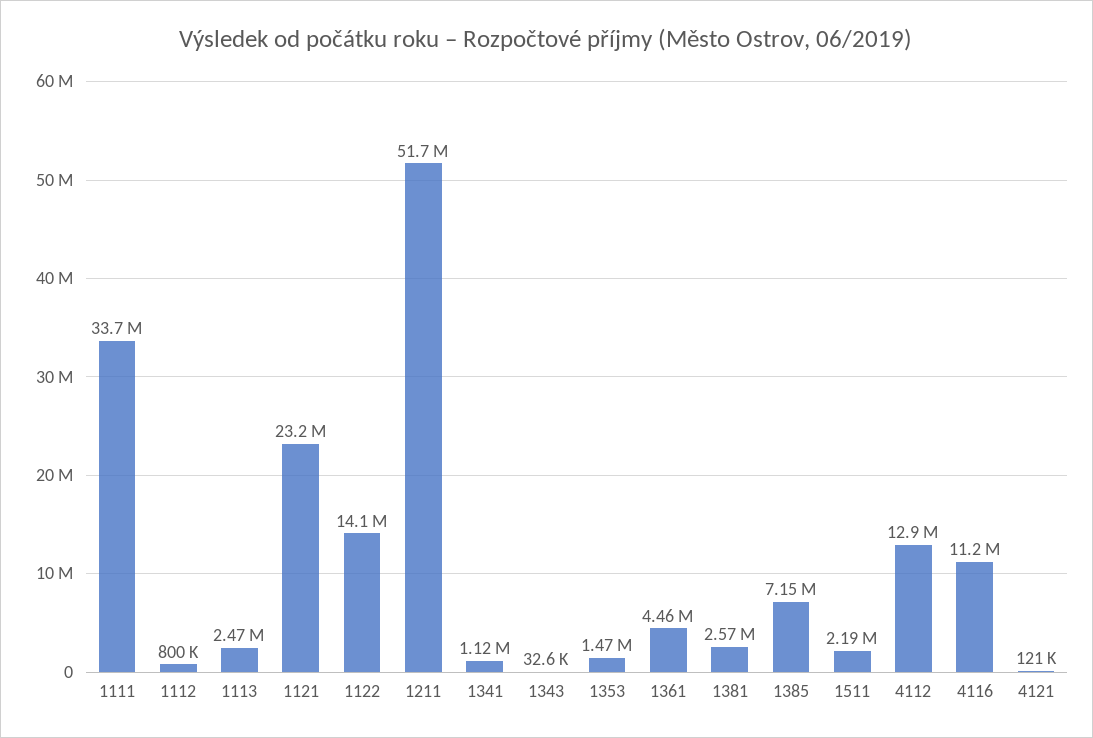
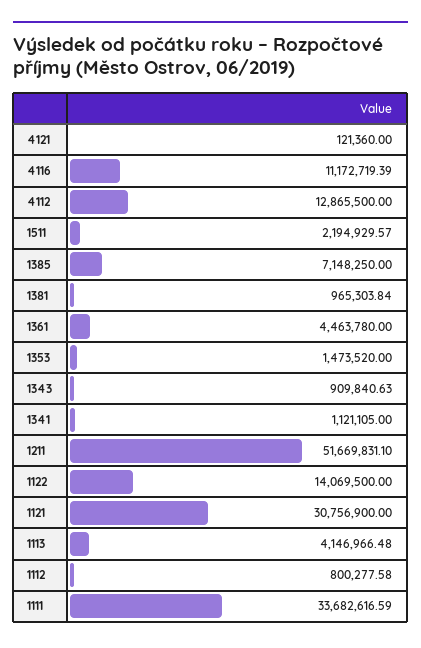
1113: 2470000 -> 4146966.48
1121: 23200000 -> 30756900
1343: 32600 -> 909840.63
1381: 2570000 -> 965303.84

